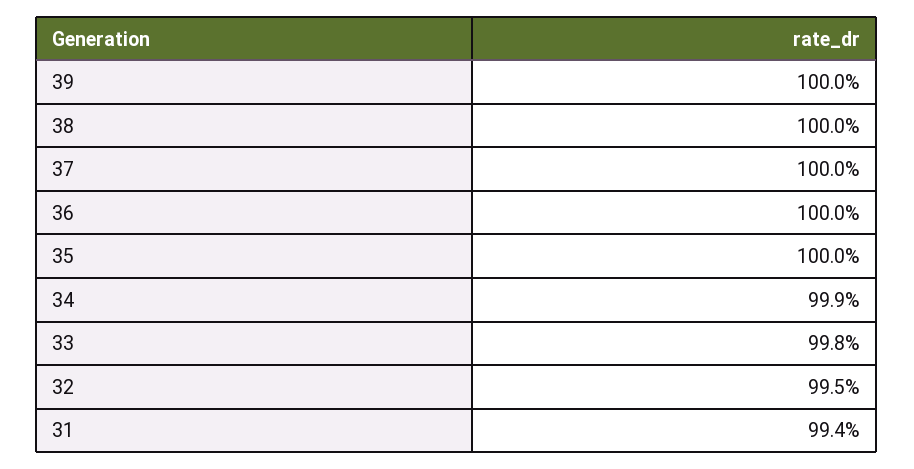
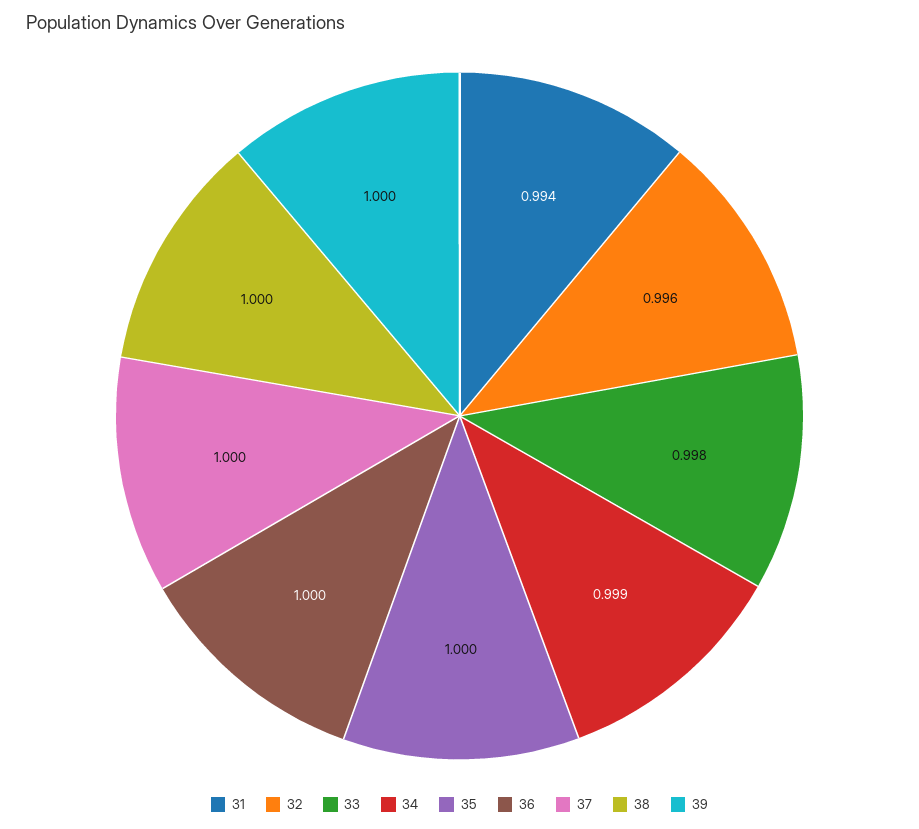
32: 0.995 -> 0.996

